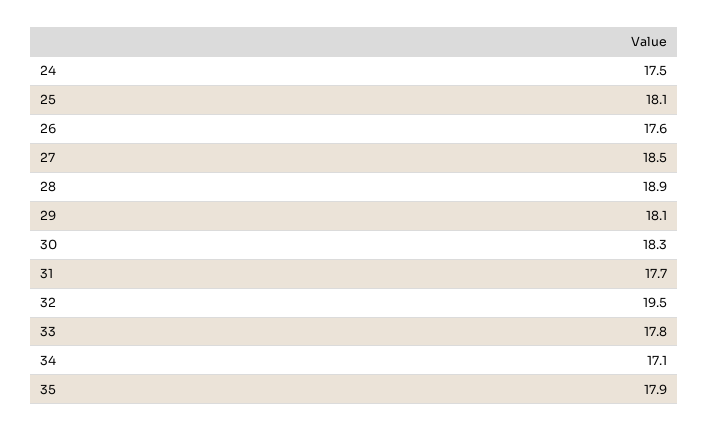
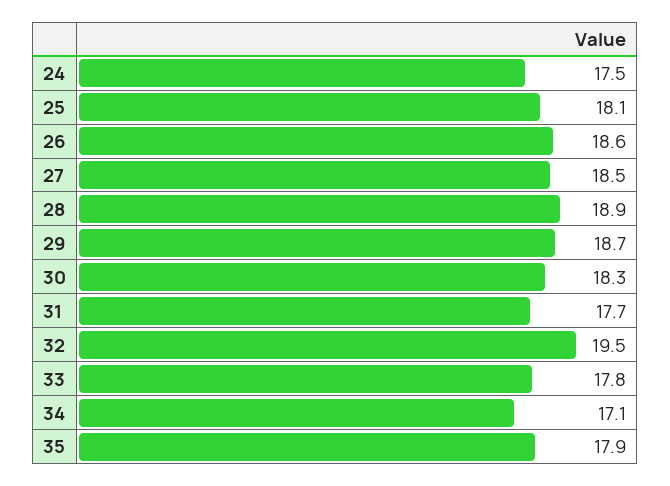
26: 17.6 -> 18.6
29: 18.1 -> 18.7

